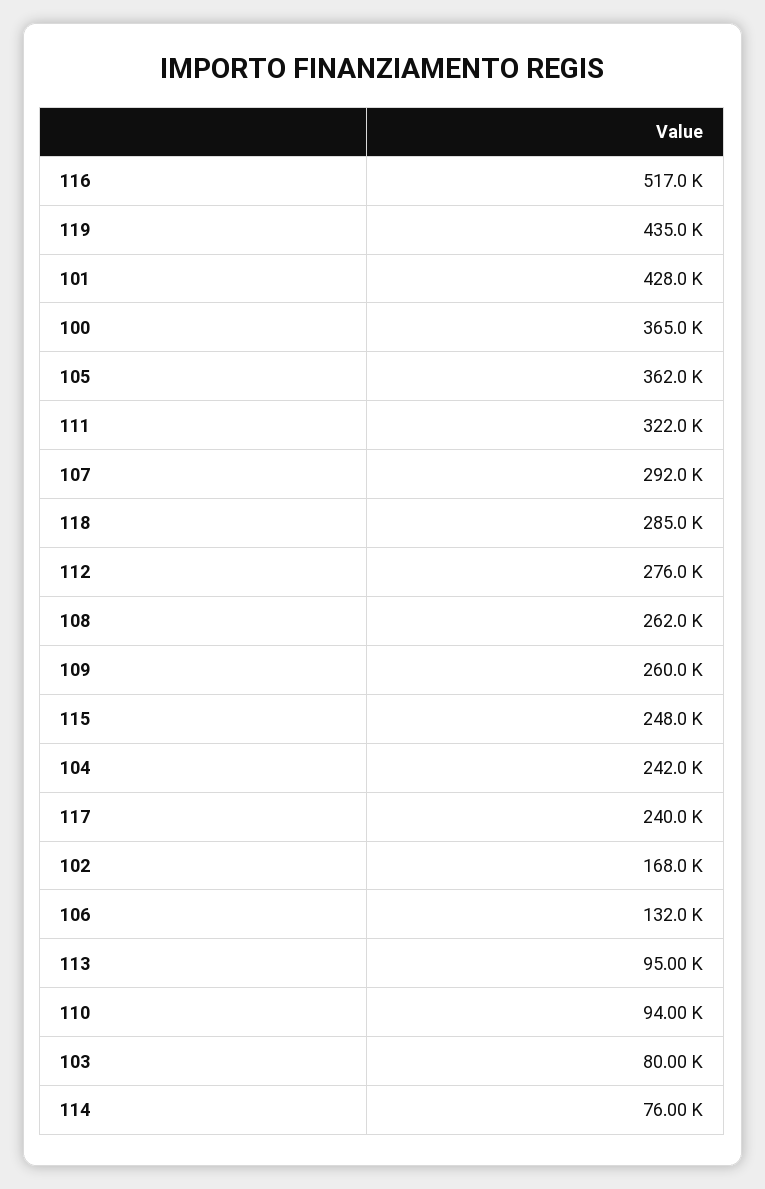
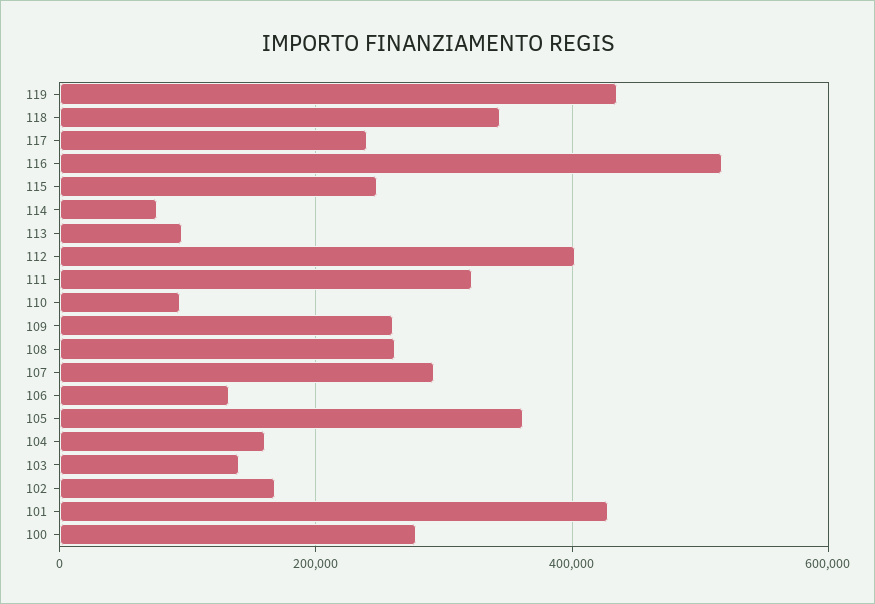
100: 365000 -> 280000
118: 285000 -> 340000
112: 276000 -> 400000
104: 242000 -> 160000
103: 80000 -> 140000

